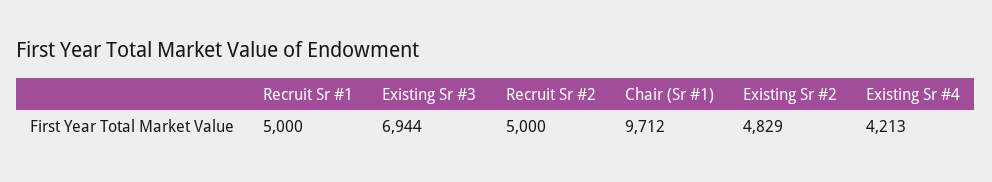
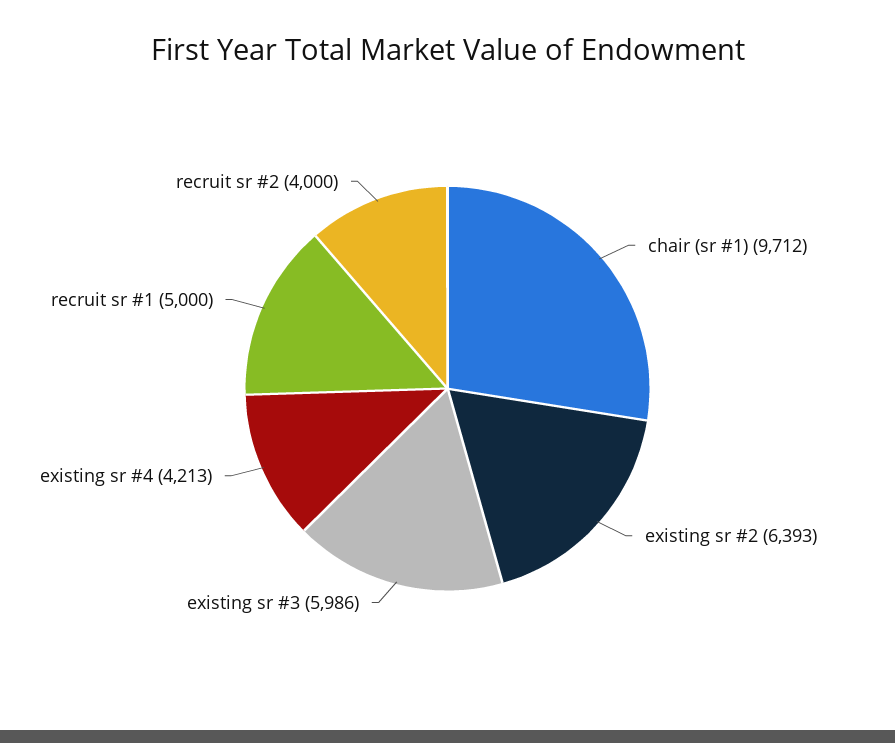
Existing Sr #3: 6944 -> 5986
Recruit Sr #2: 5000 -> 4000
Existing Sr #2: 4829 -> 6393

